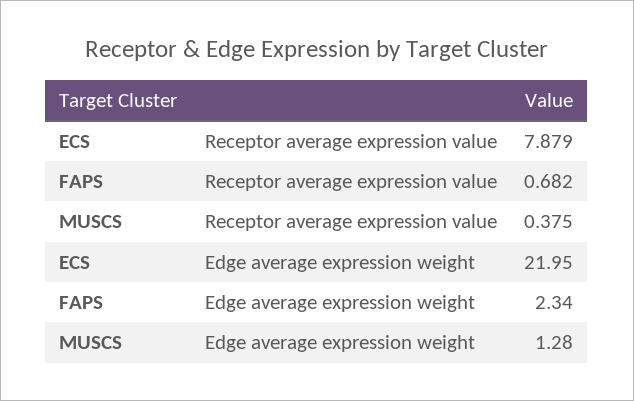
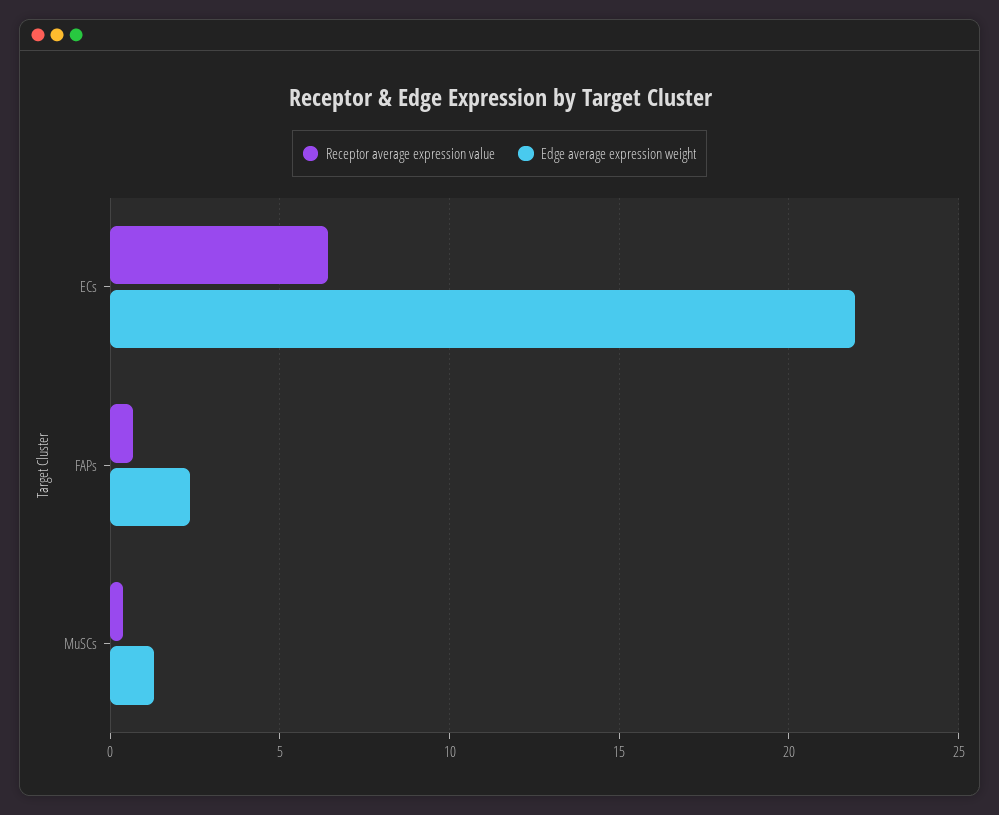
Receptor average expression value, ECS: 7.879 -> 6.5

